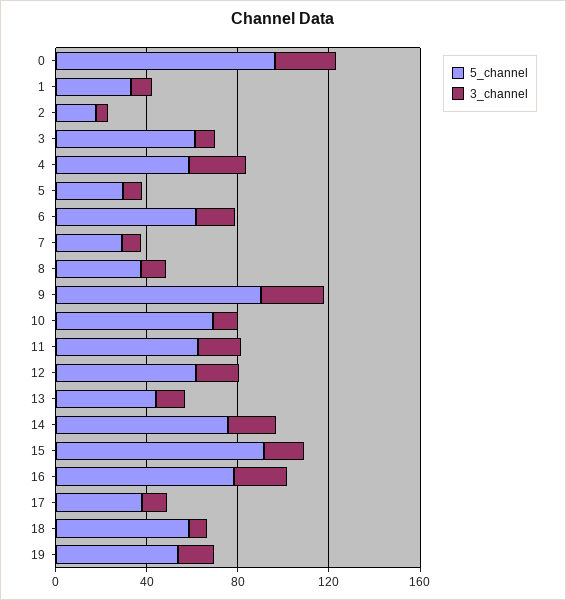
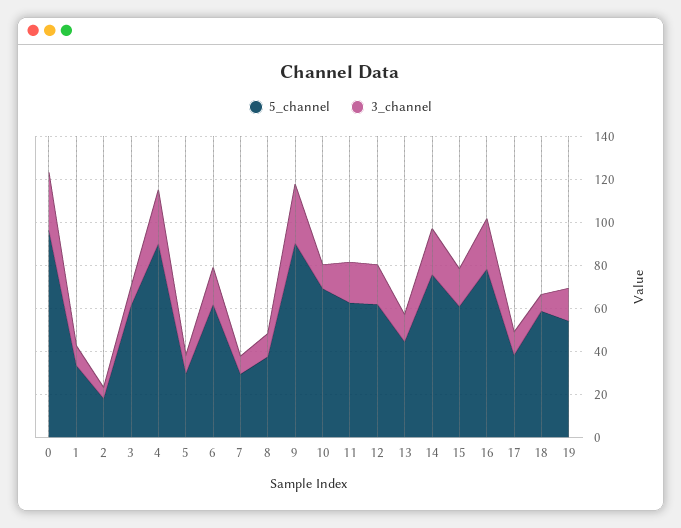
5_channel, 4: 60 -> 90
5_channel, 15: 90 -> 60

